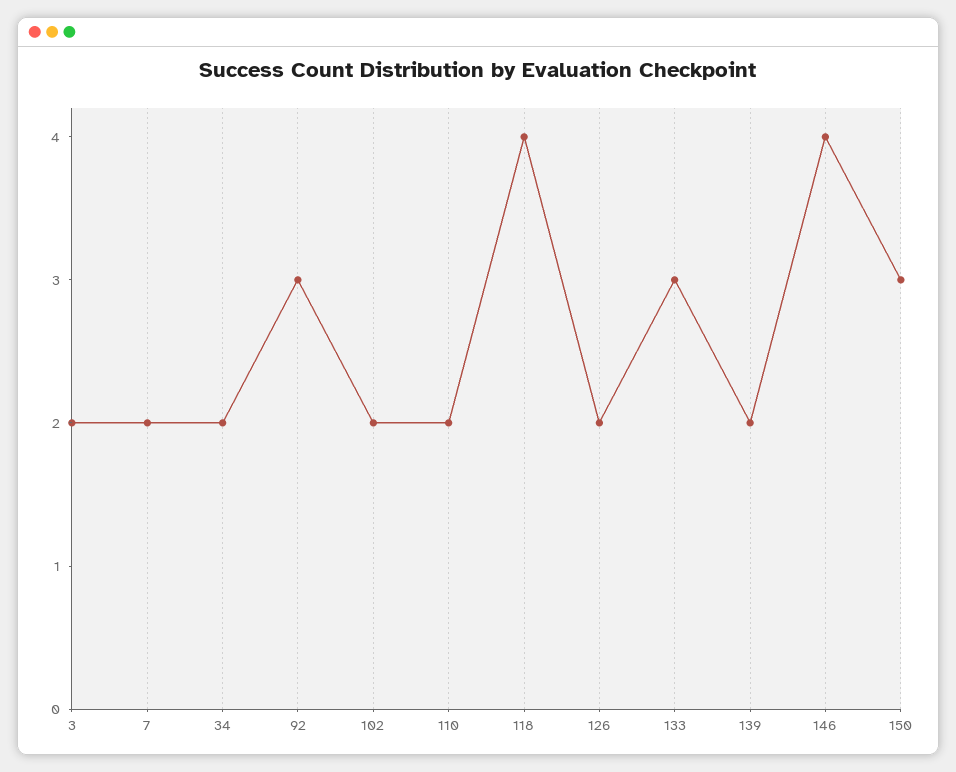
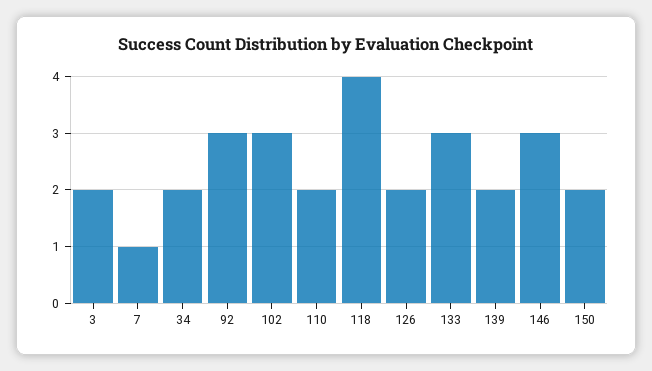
7: 2 -> 1
102: 2 -> 3
146: 4 -> 3
150: 3 -> 2

